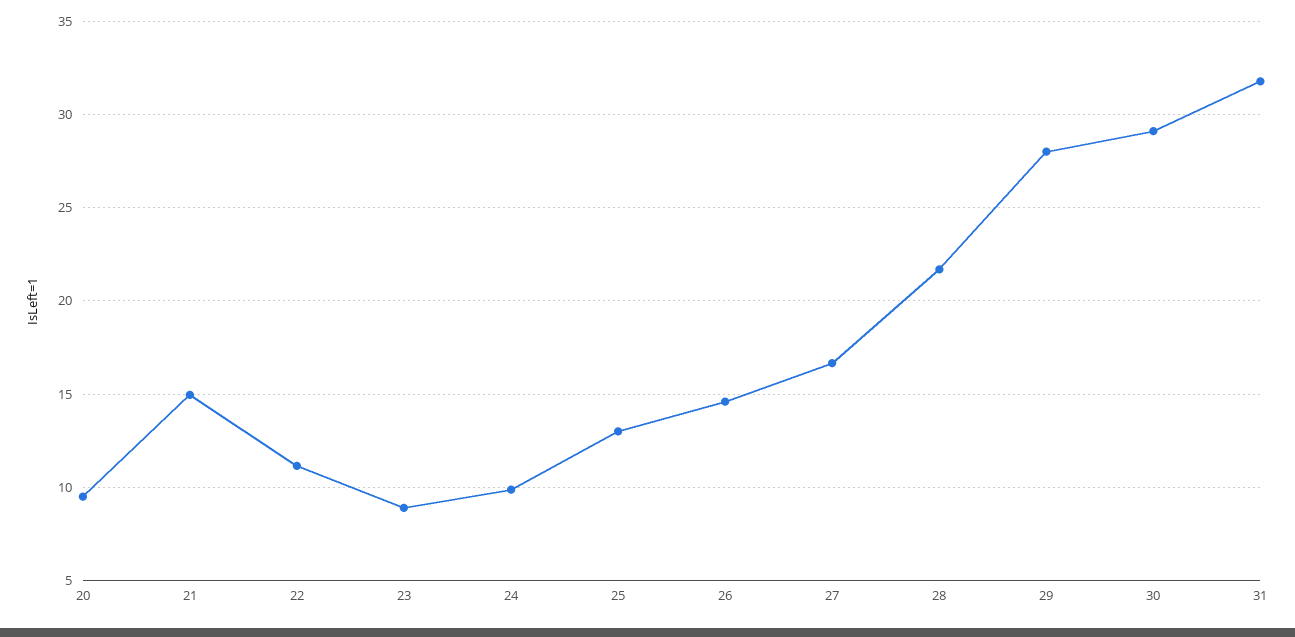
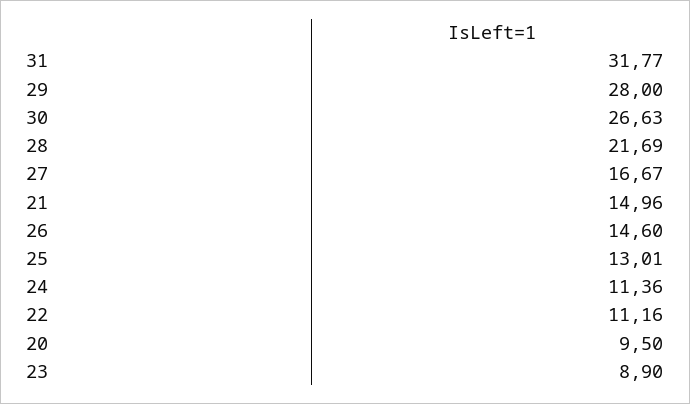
24: 10 -> 11.36
30: 29 -> 26.63

